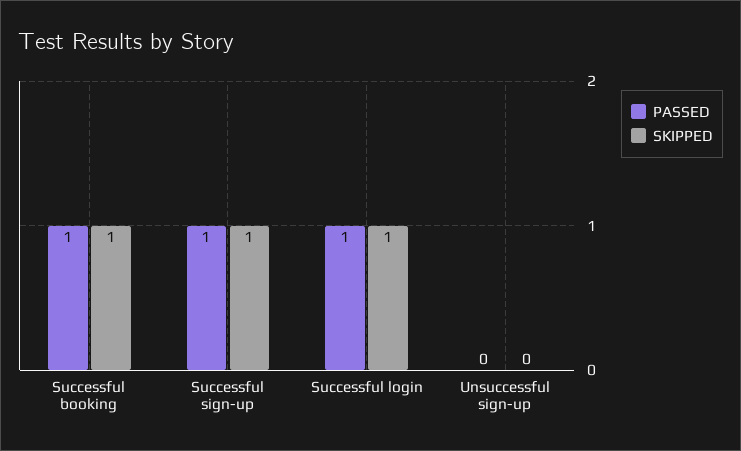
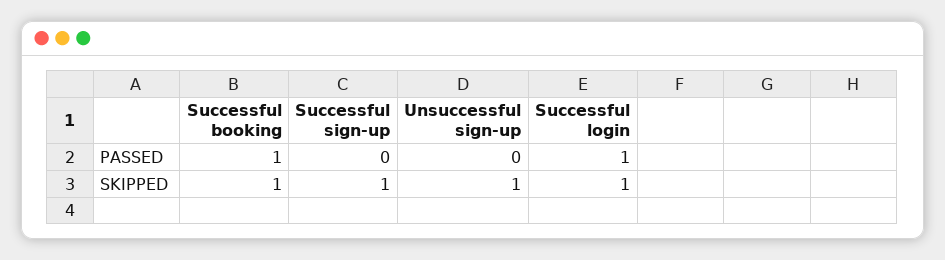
PASSED, Successful sign-up: 1 -> 0
SKIPPED, Unsuccessful sign-up: 0 -> 1

